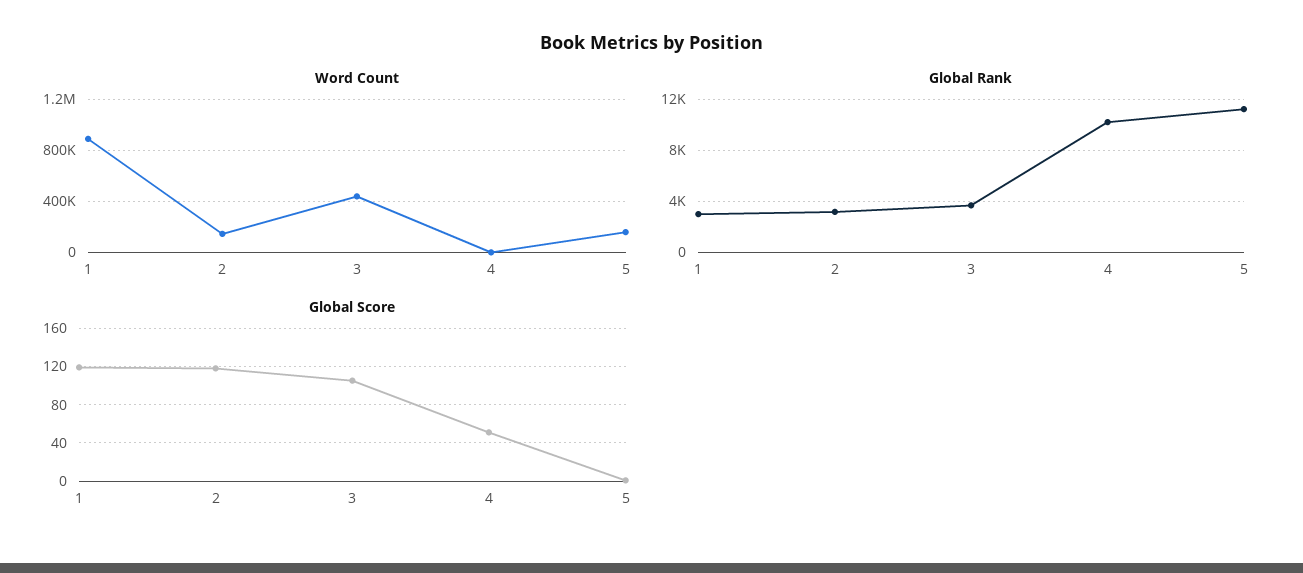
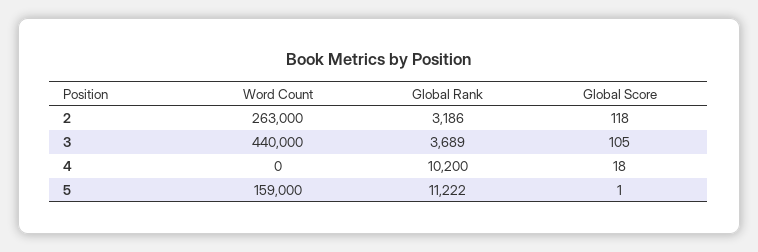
Word Count, 1: 900000 -> none
Word Count, 2: 150000 -> 263000
Global Rank, 1: 3000 -> none
Global Score, 1: 120 -> none
Global Score, 4: 50 -> 18

